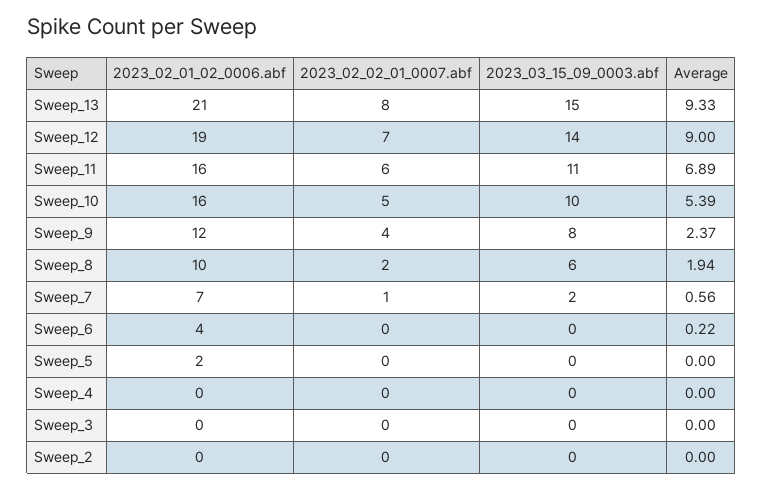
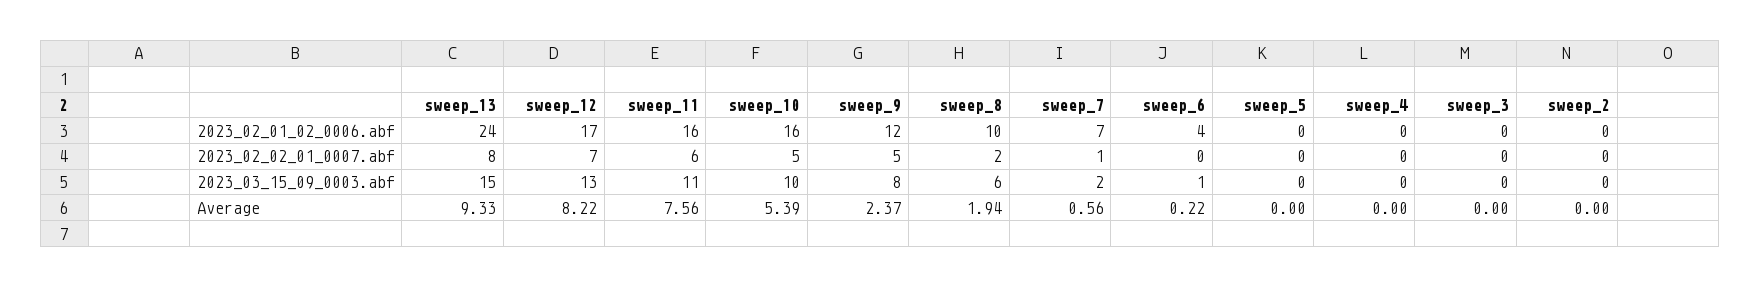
2023_02_01_02_0006.abf, Sweep_13: 21 -> 24
2023_02_01_02_0006.abf, Sweep_12: 19 -> 17
2023_03_15_09_0003.abf, Sweep_12: 14 -> 13
Average, Sweep_12: 9 -> 8.22
Average, Sweep_11: 6.89 -> 7.56
2023_02_02_01_0007.abf, Sweep_9: 4 -> 5
2023_03_15_09_0003.abf, Sweep_6: 0 -> 1
2023_02_01_02_0006.abf, Sweep_5: 2 -> 0

